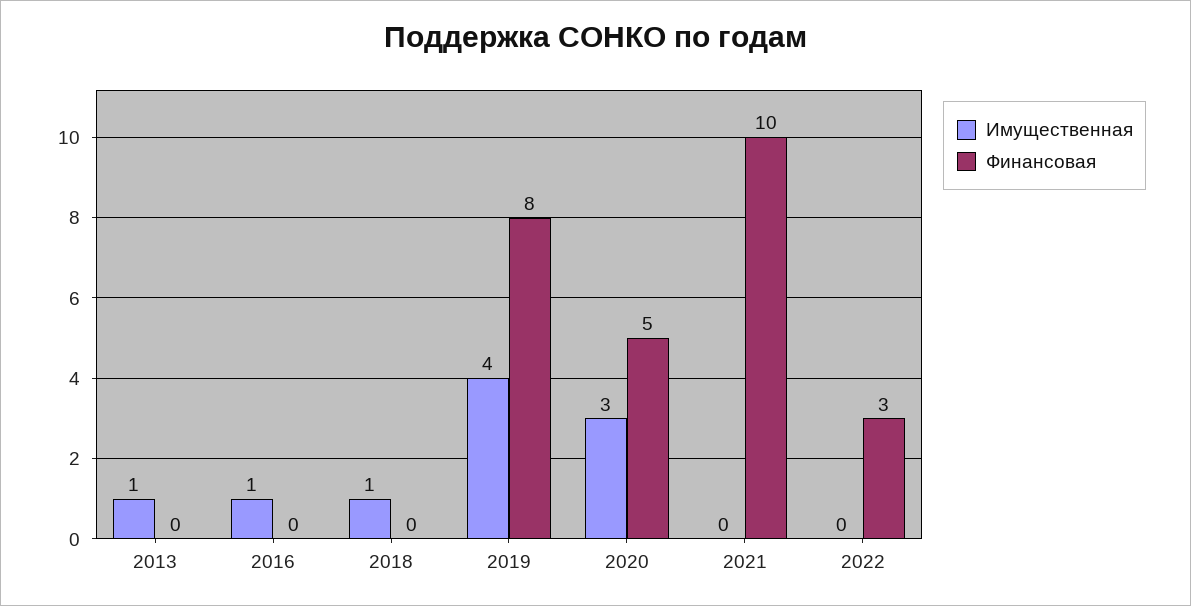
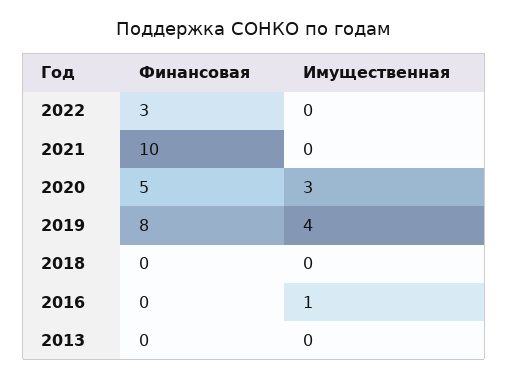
Имущественная, 2013: 1 -> 0
Имущественная, 2018: 1 -> 0

